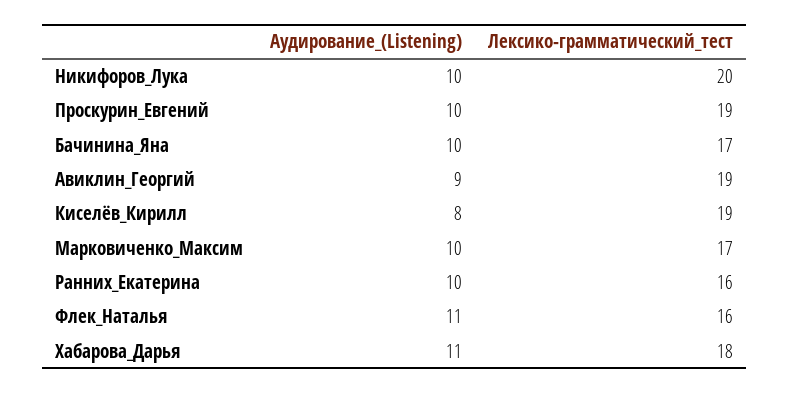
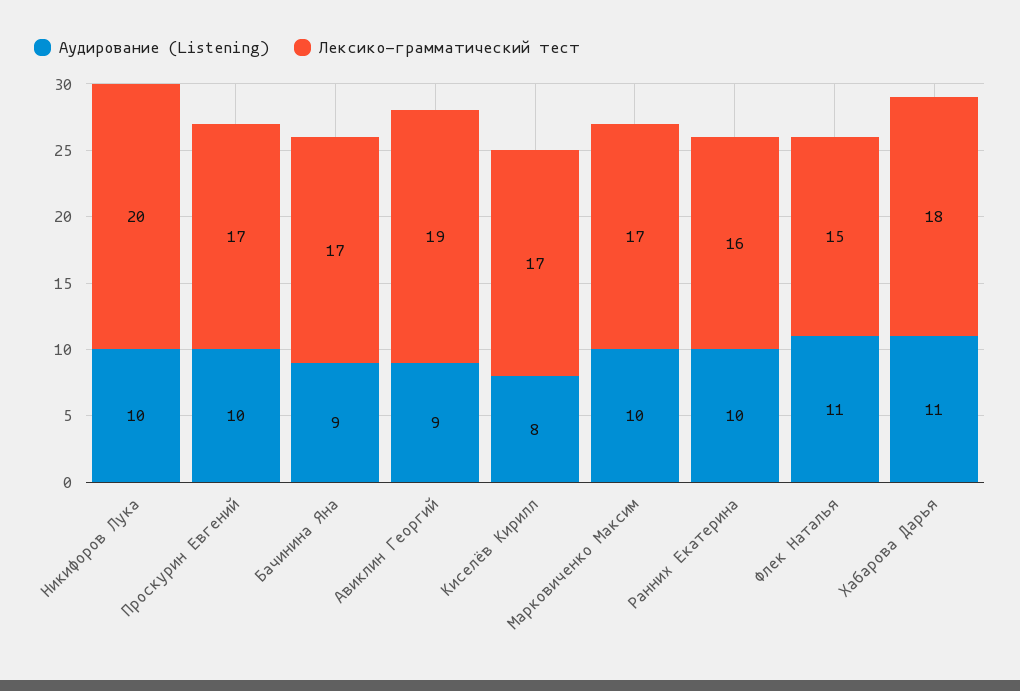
Лексико-грамматический_тест, Проскурин_Евгений: 19 -> 17
Аудирование_(Listening), Бачинина_Яна: 10 -> 9
Лексико-грамматический_тест, Киселёв_Кирилл: 19 -> 17
Лексико-грамматический_тест, Флек_Наталья: 16 -> 15

